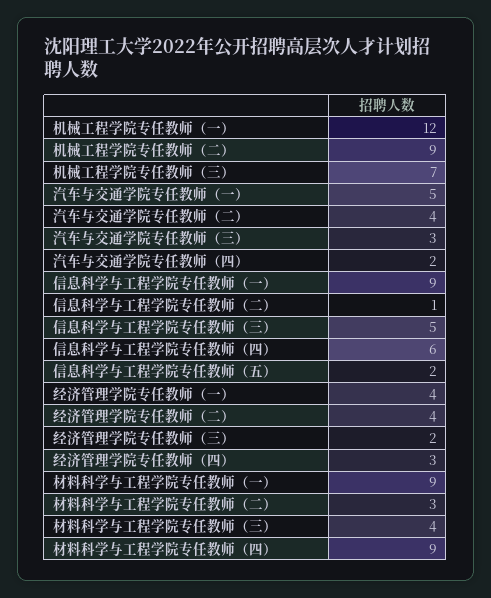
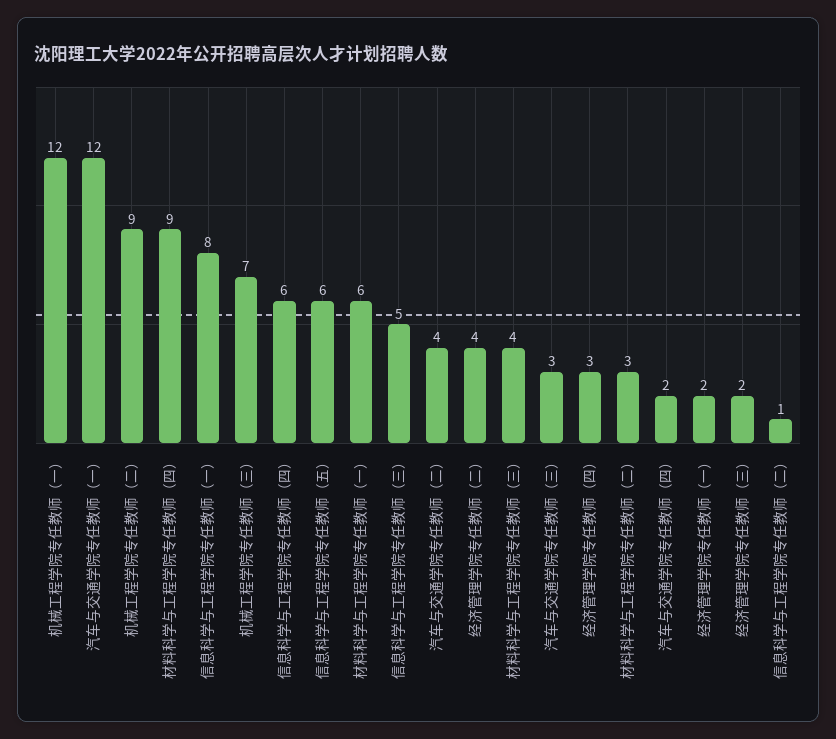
汽车与交通学院专任教师（一）: 5 -> 12
信息科学与工程学院专任教师（一）: 9 -> 8
信息科学与工程学院专任教师（五）: 2 -> 6
经济管理学院专任教师（一）: 4 -> 2
材料科学与工程学院专任教师（一）: 9 -> 6

